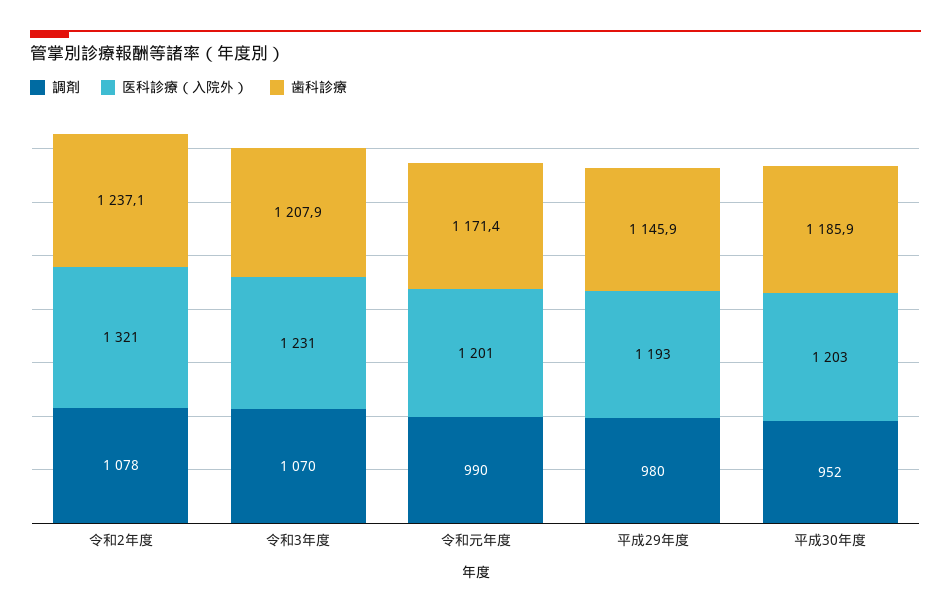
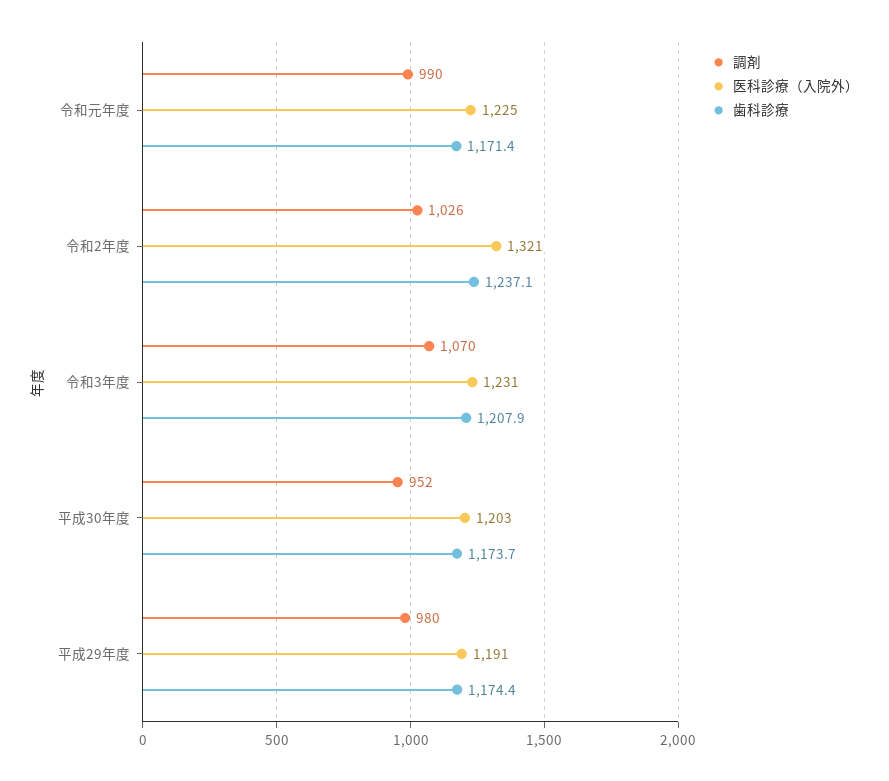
調剤, 令和2年度: 1078 -> 1026
医科診療（入院外）, 令和元年度: 1201 -> 1225
医科診療（入院外）, 平成29年度: 1193 -> 1191
歯科診療, 平成29年度: 1145.9 -> 1174.4
歯科診療, 平成30年度: 1185.9 -> 1173.7

